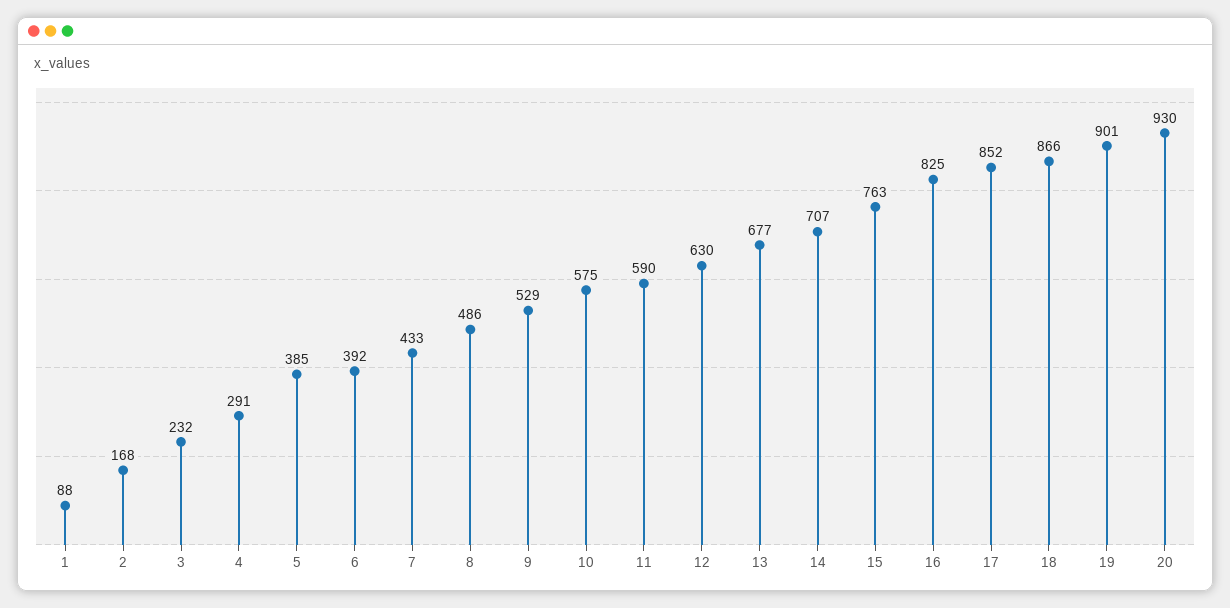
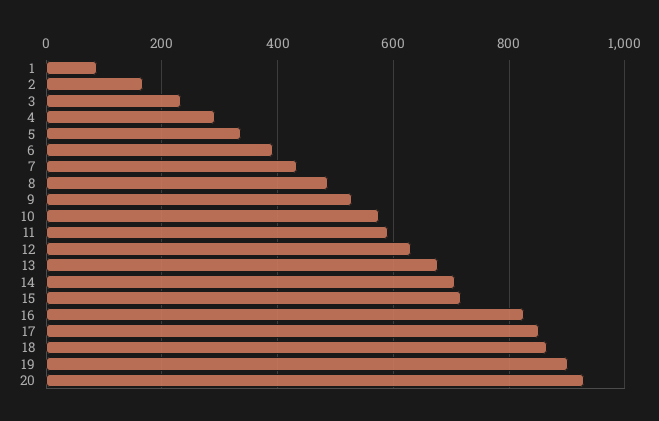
5: 385 -> 340
15: 763 -> 720

